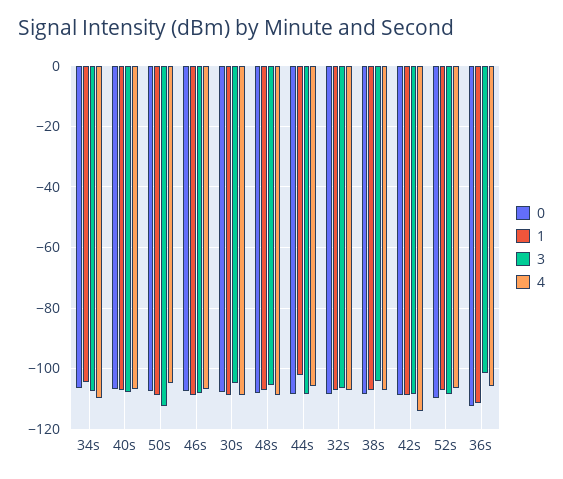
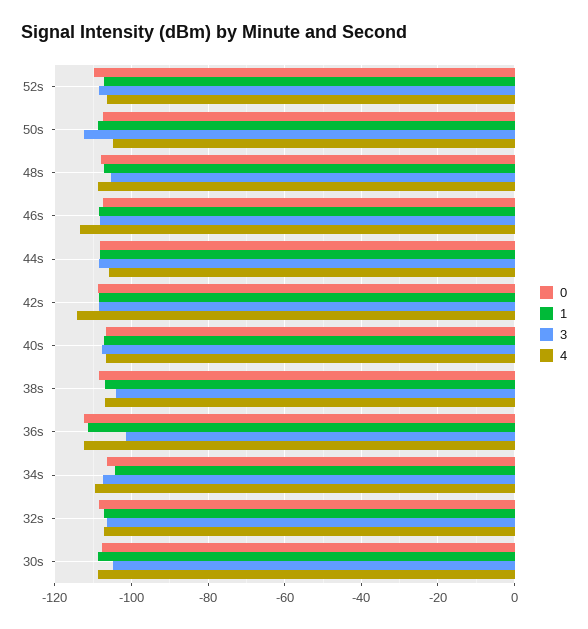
4, 46s: -106 -> -114
1, 44s: -102 -> -108
4, 36s: -106 -> -112

